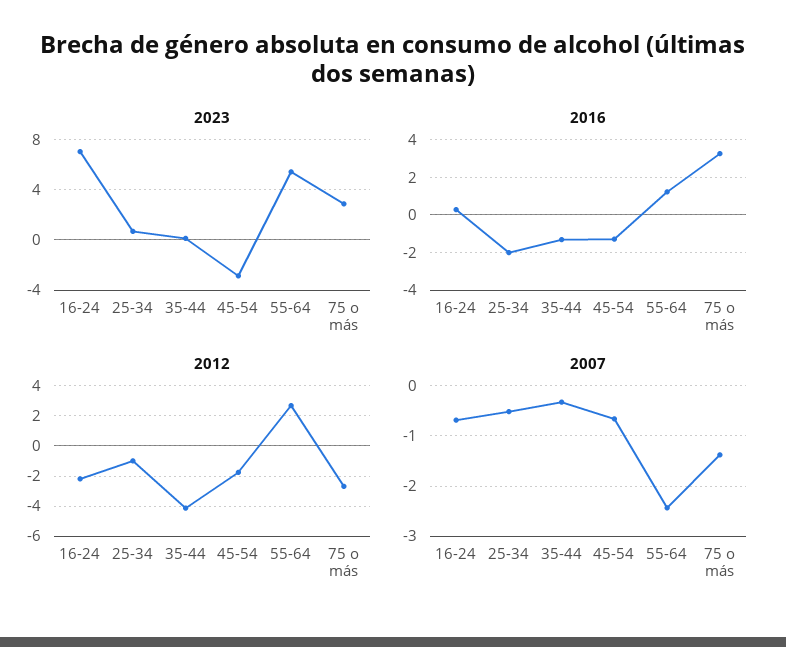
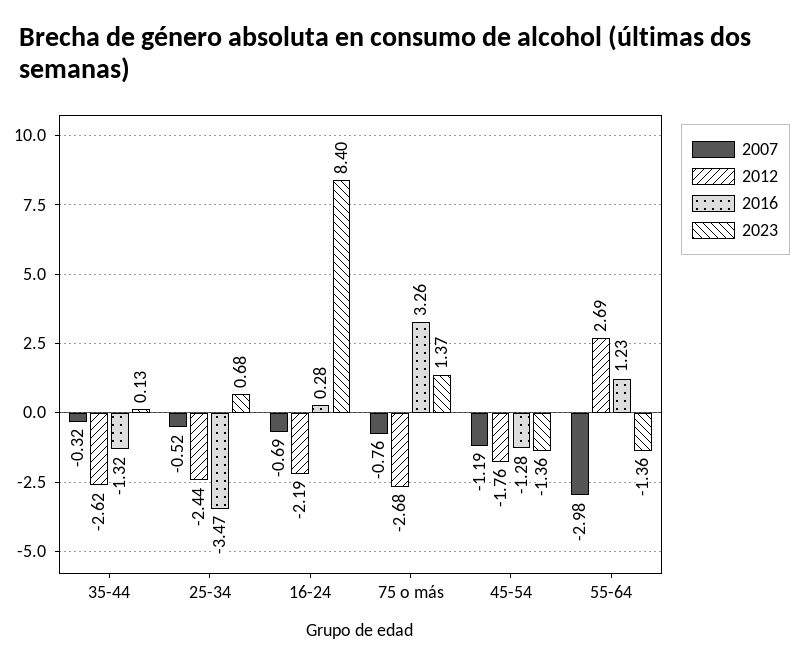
2023, 16-24: 7 -> 8.4
2023, 45-54: -3 -> -1.36
2023, 55-64: 5.5 -> -1.36
2023, 75 o más: 3 -> 1.37
2016, 25-34: -2 -> -3.47
2012, 25-34: -1 -> -2.44
2012, 35-44: -4 -> -2.62
2007, 45-54: -0.6 -> -1.19
2007, 55-64: -2.4 -> -2.98
2007, 75 o más: -1.4 -> -0.76

